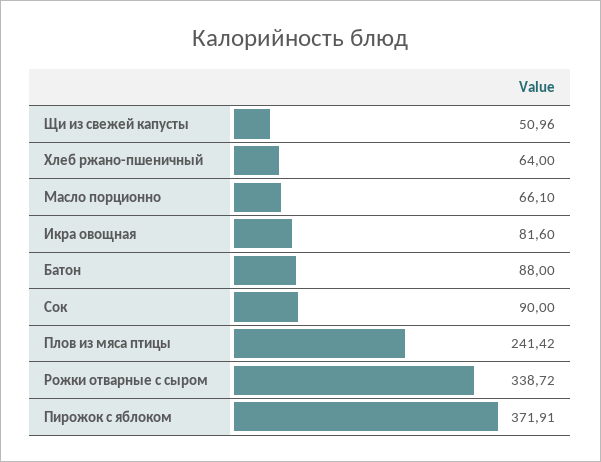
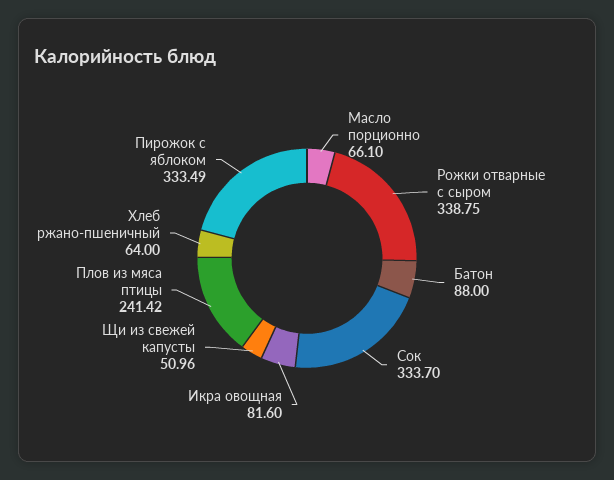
Сок: 90 -> 333.7
Рожки отварные с сыром: 338.72 -> 338.75
Пирожок с яблоком: 371.91 -> 333.49

